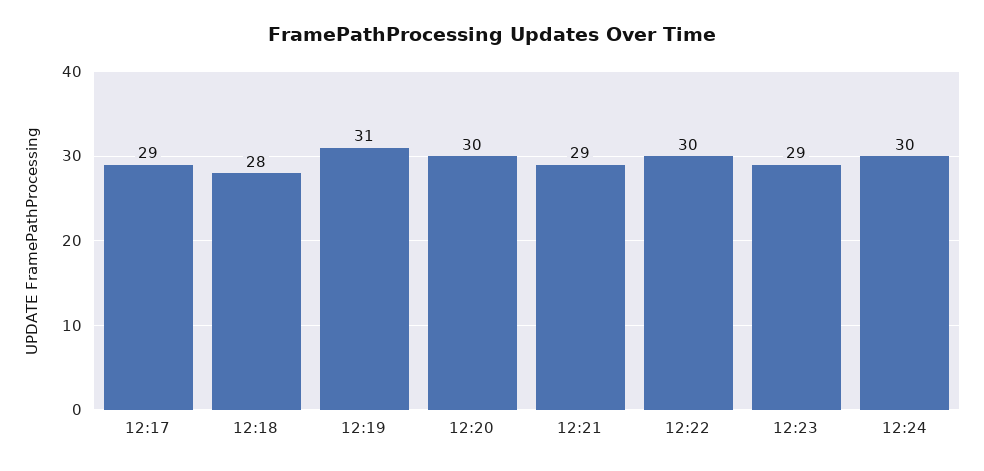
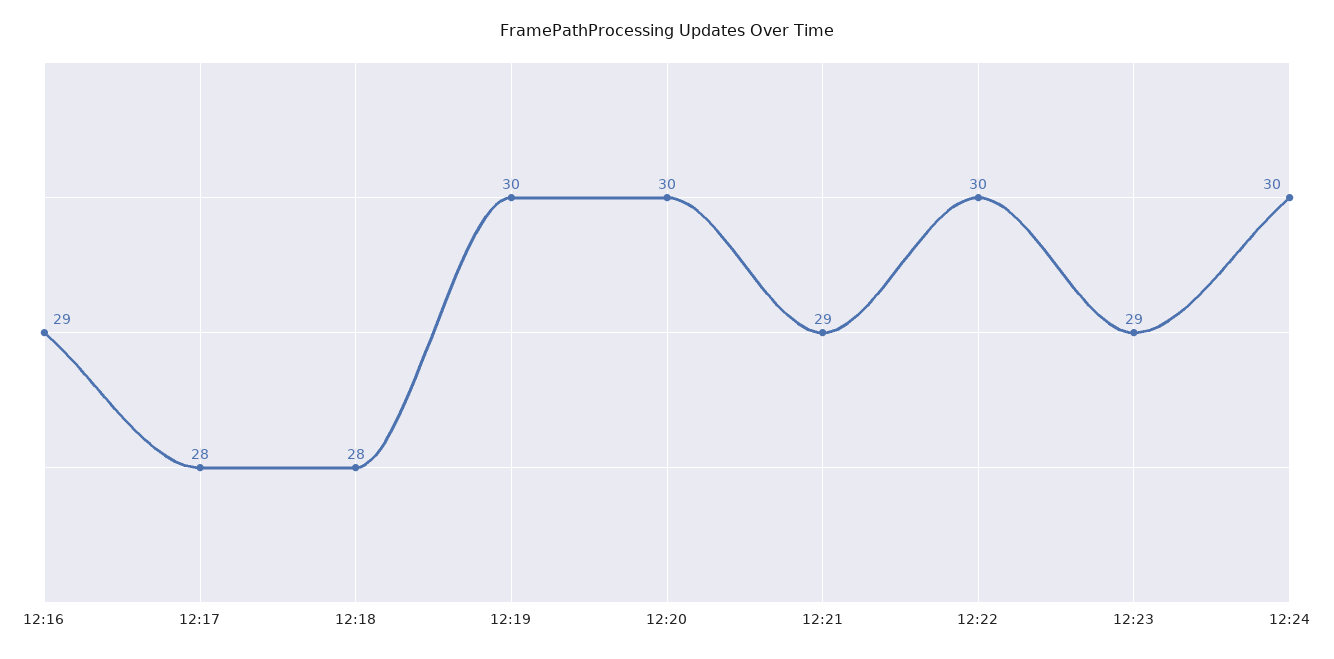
12:17: 29 -> 28
12:19: 31 -> 30
12:16: none -> 29

